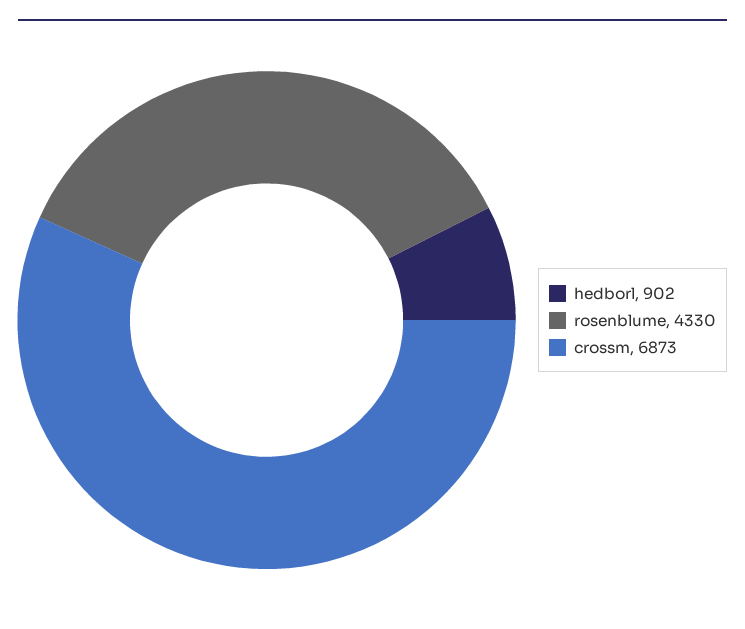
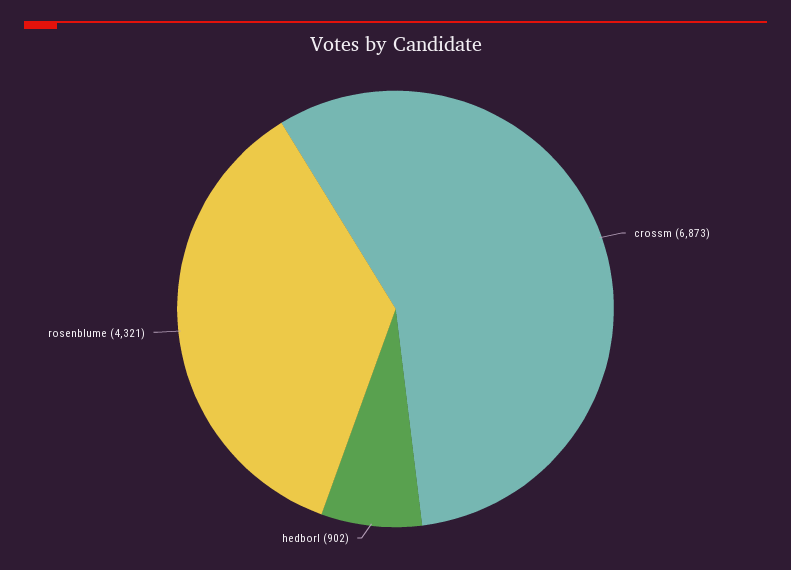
rosenblume: 4330 -> 4321

